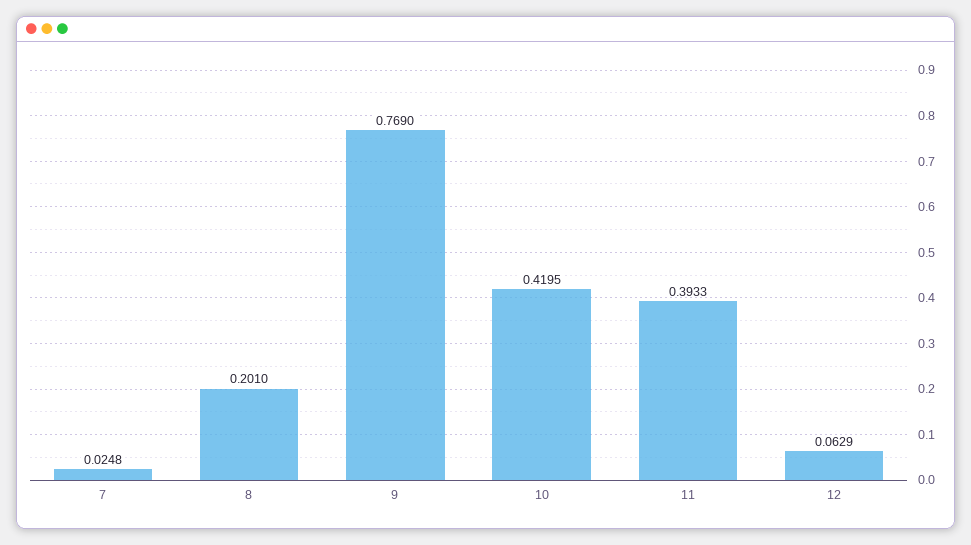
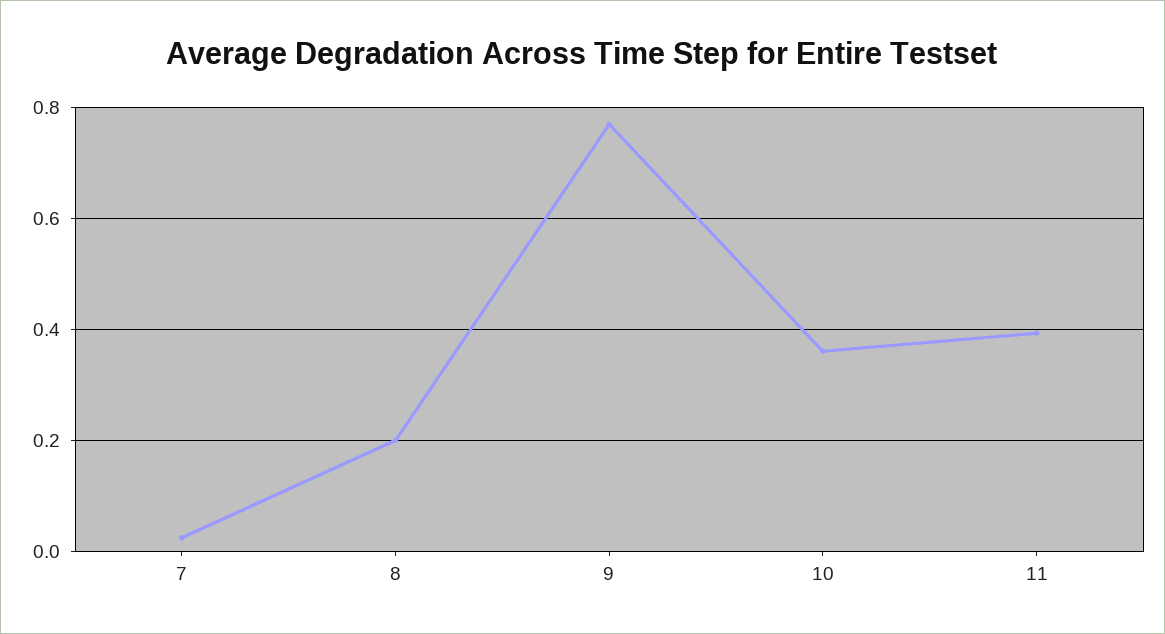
10: 0.4195 -> 0.36
12: 0.0629 -> none

